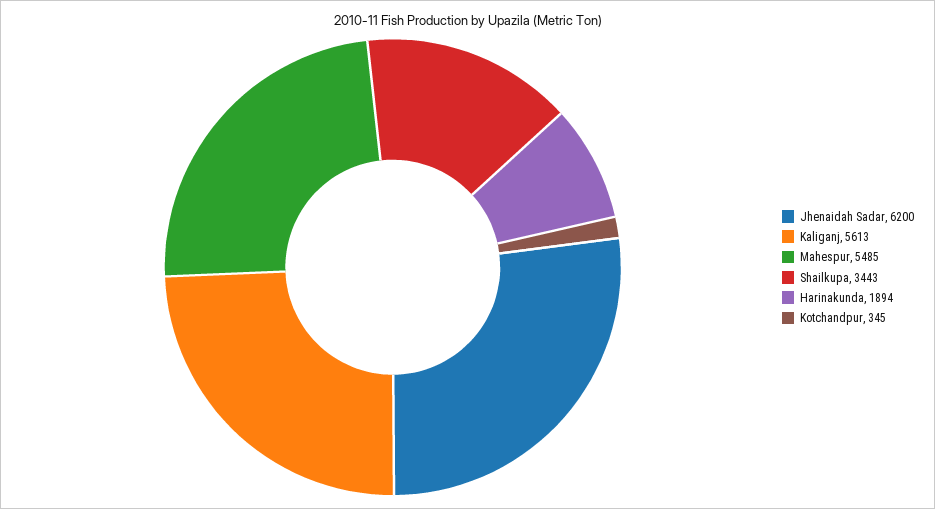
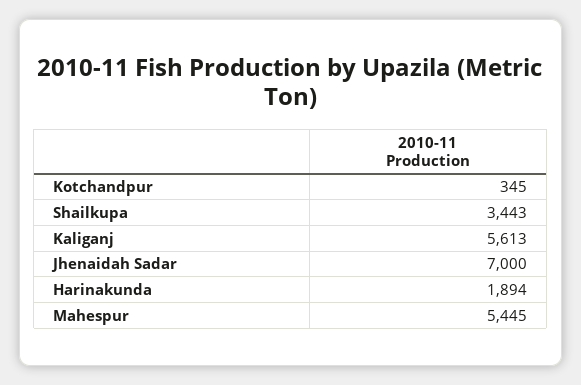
Jhenaidah Sadar: 6200 -> 7000
Mahespur: 5485 -> 5445

